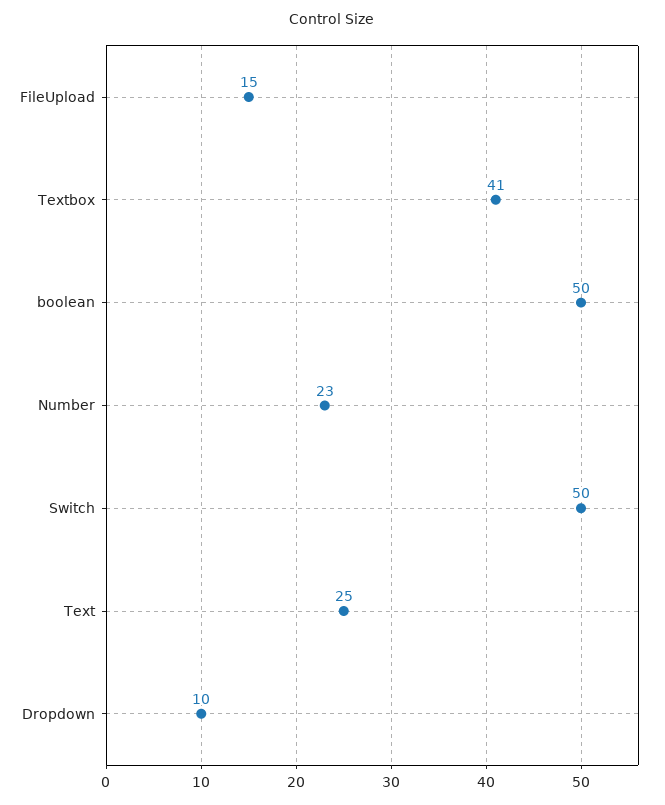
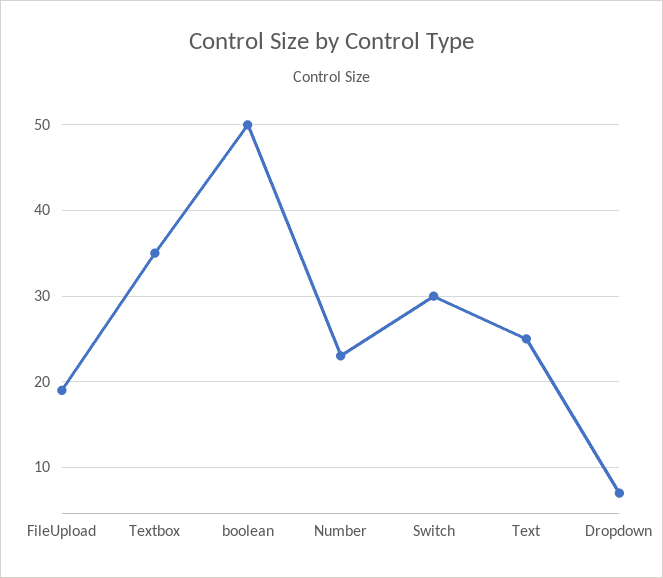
FileUpload: 15 -> 19
Textbox: 41 -> 35
Switch: 50 -> 30
Dropdown: 10 -> 7

